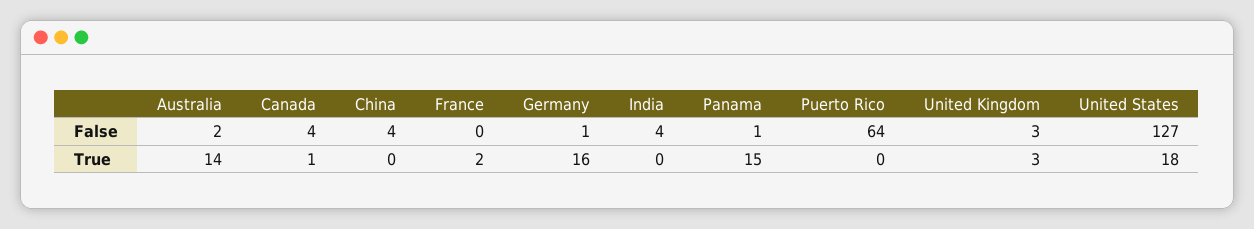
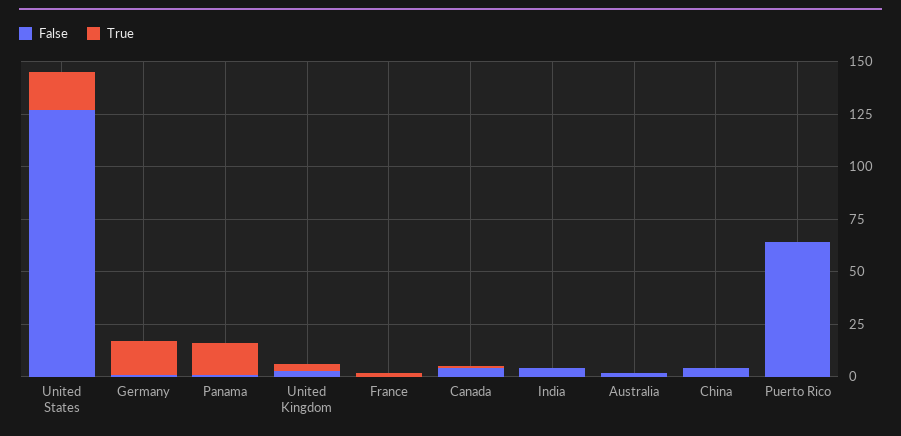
True, Australia: 14 -> 0

